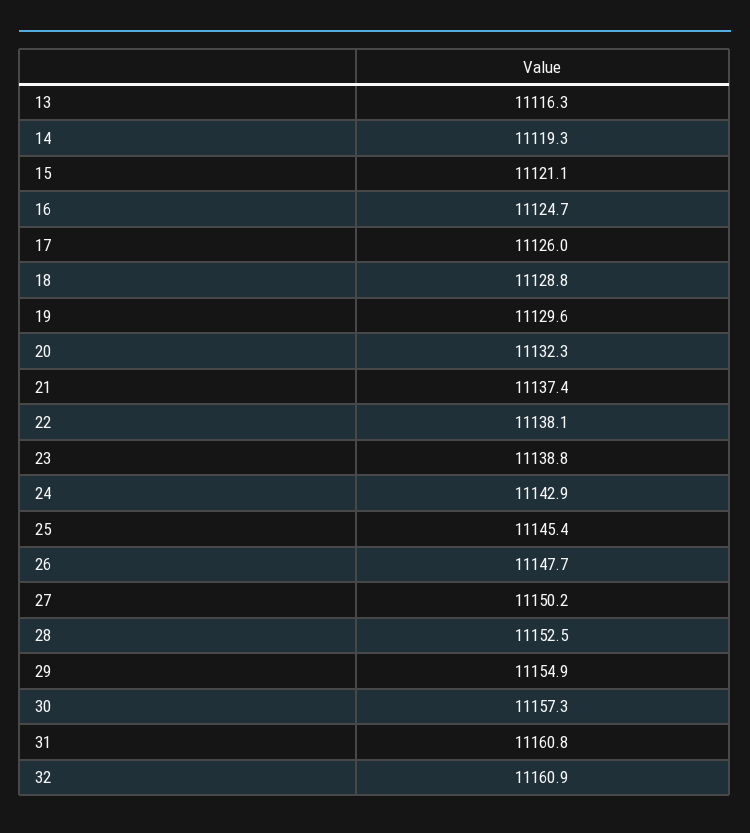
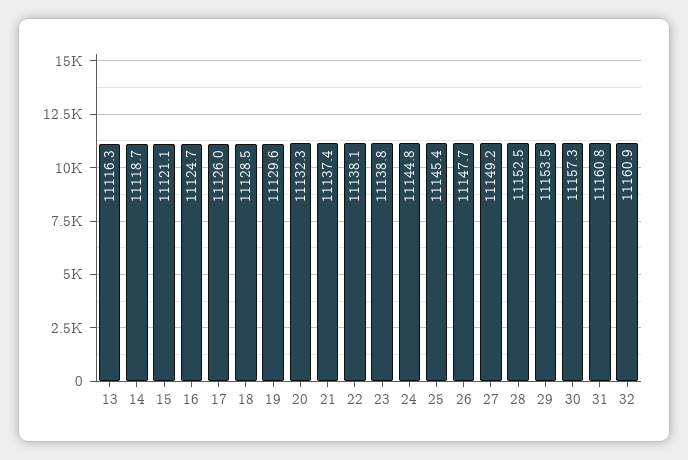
14: 11119.3 -> 11118.7
18: 11128.8 -> 11128.5
24: 11142.9 -> 11144.8
27: 11150.2 -> 11149.2
29: 11154.9 -> 11153.5

